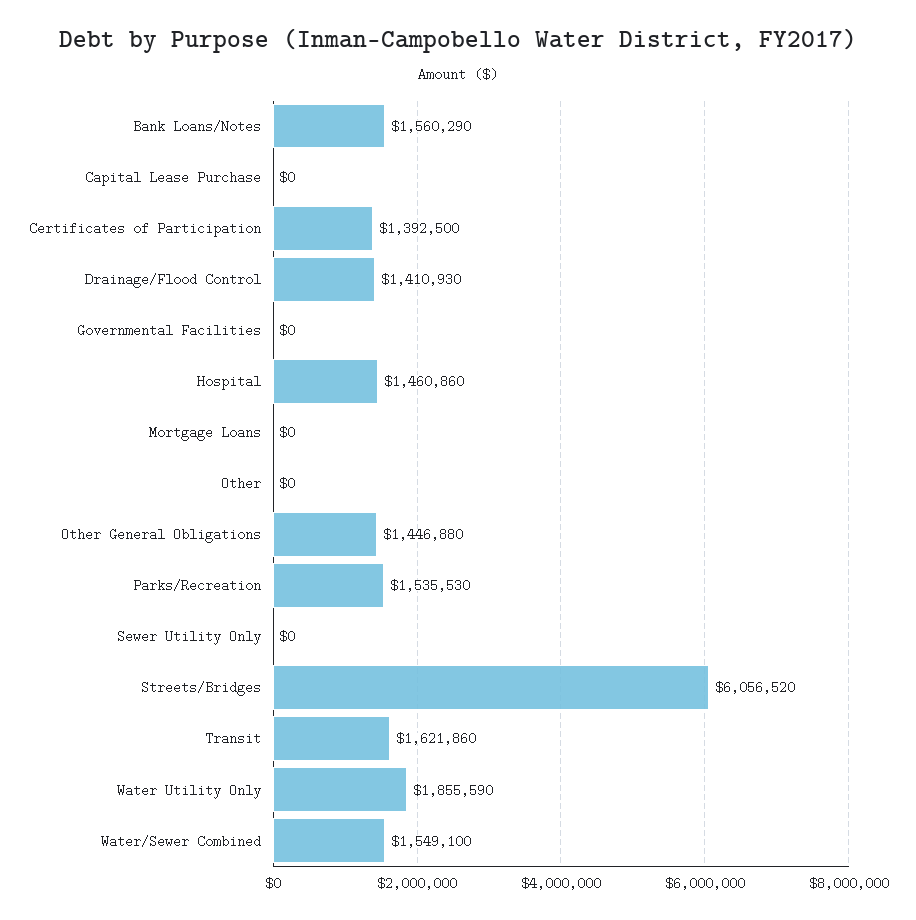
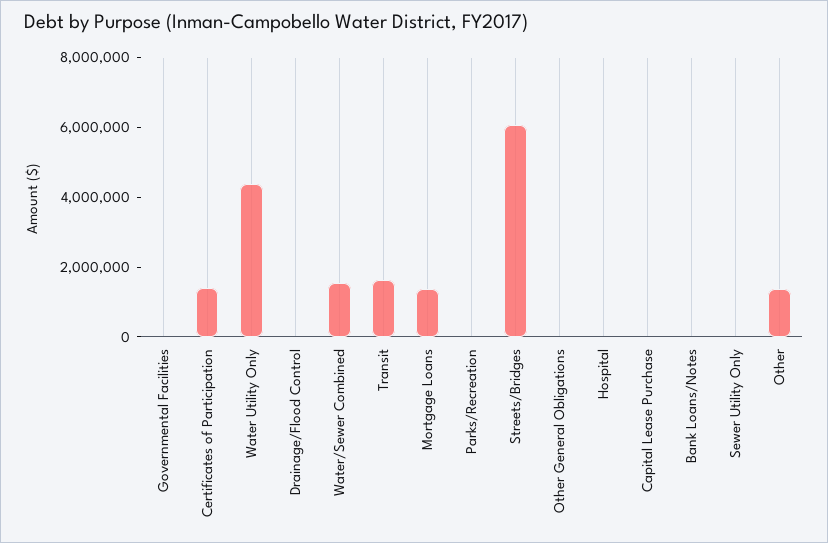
Bank Loans/Notes: 1560290 -> 0
Drainage/Flood Control: 1410930 -> 0
Hospital: 1460860 -> 0
Mortgage Loans: 0 -> 1500000
Other: 0 -> 1500000
Other General Obligations: 1446880 -> 0
Parks/Recreation: 1535530 -> 0
Water Utility Only: 1855590 -> 4500000

